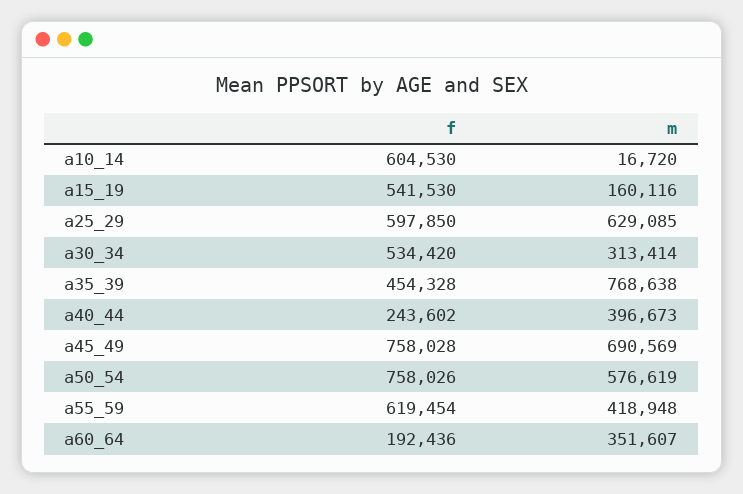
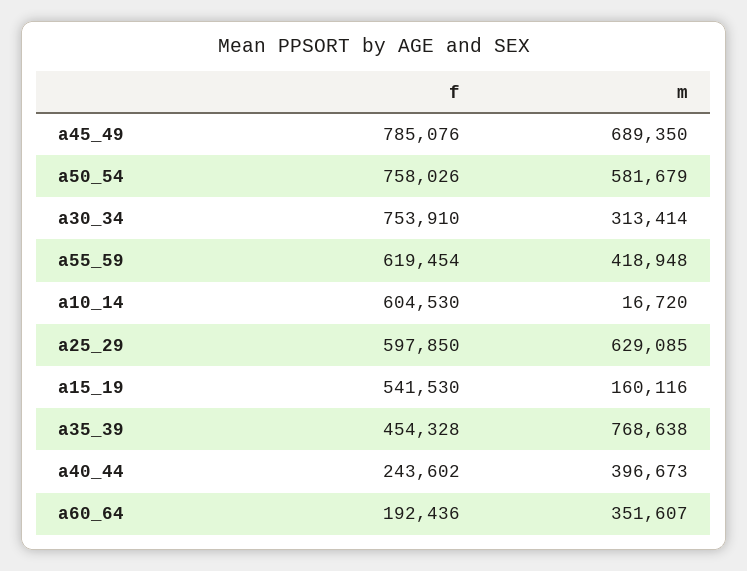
f, a30_34: 534420 -> 753910
f, a45_49: 758028 -> 785076
m, a45_49: 690569 -> 689350
m, a50_54: 576619 -> 581679

